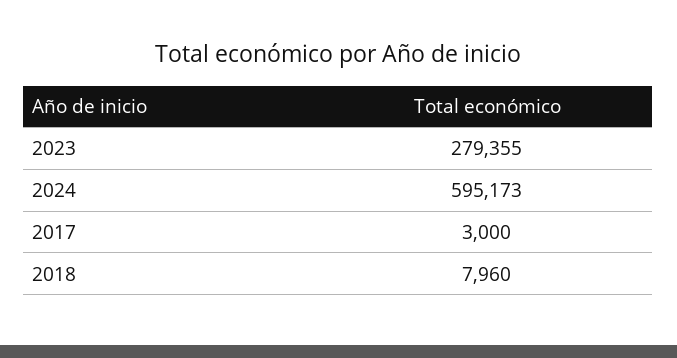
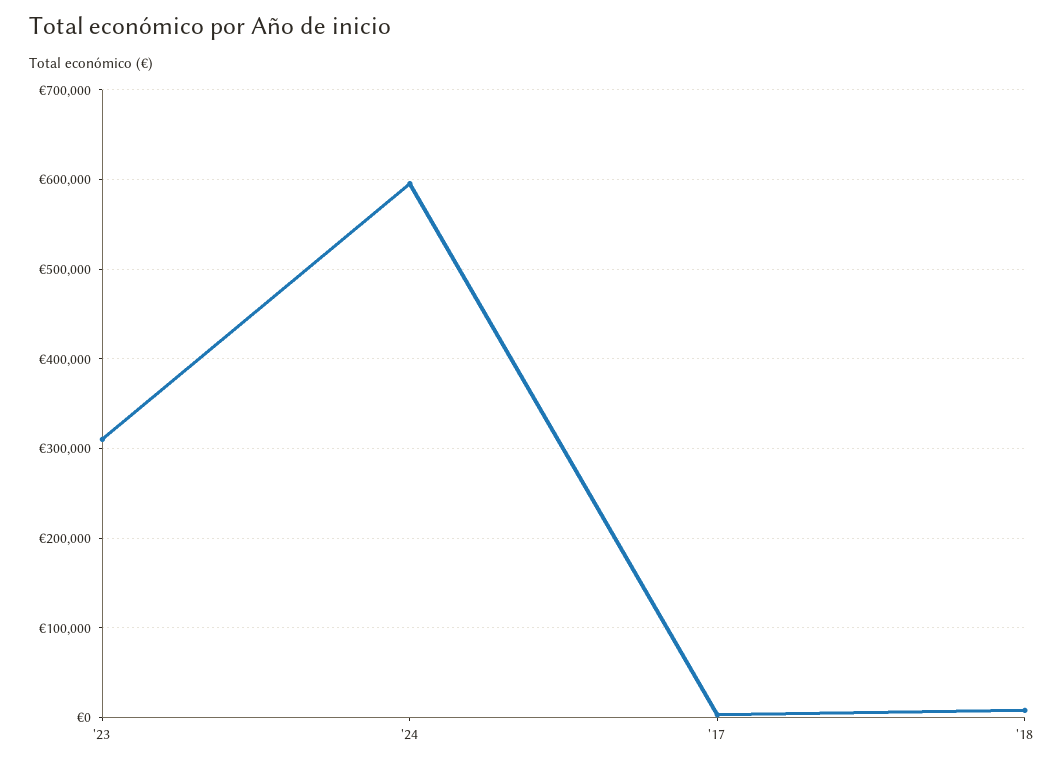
2023: 279355 -> 310000

